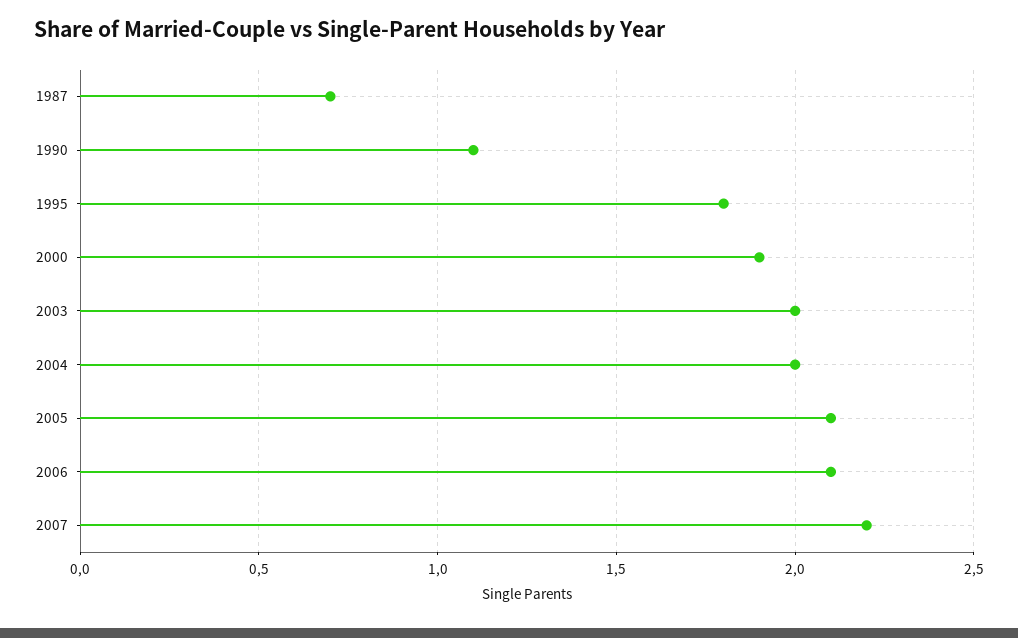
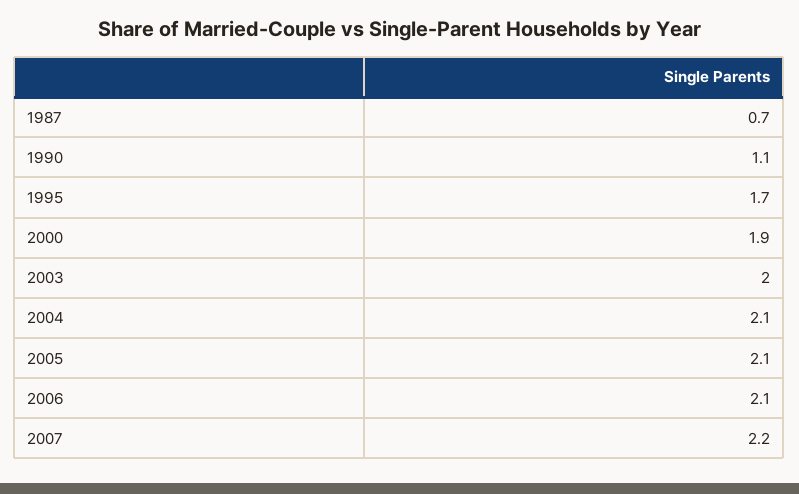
1995: 1.8 -> 1.7
2004: 2 -> 2.1

